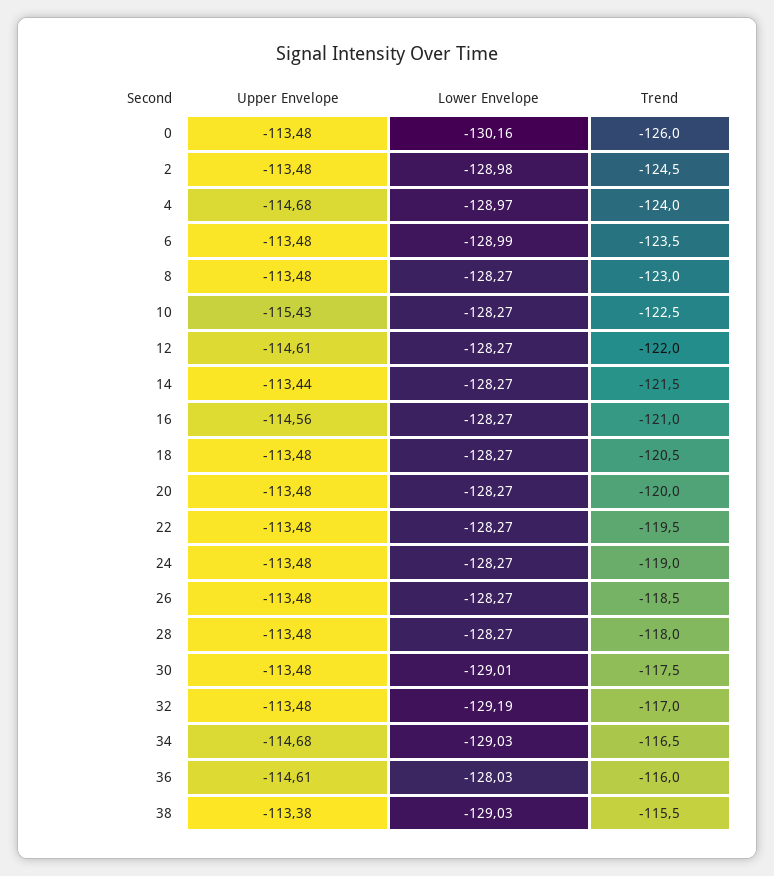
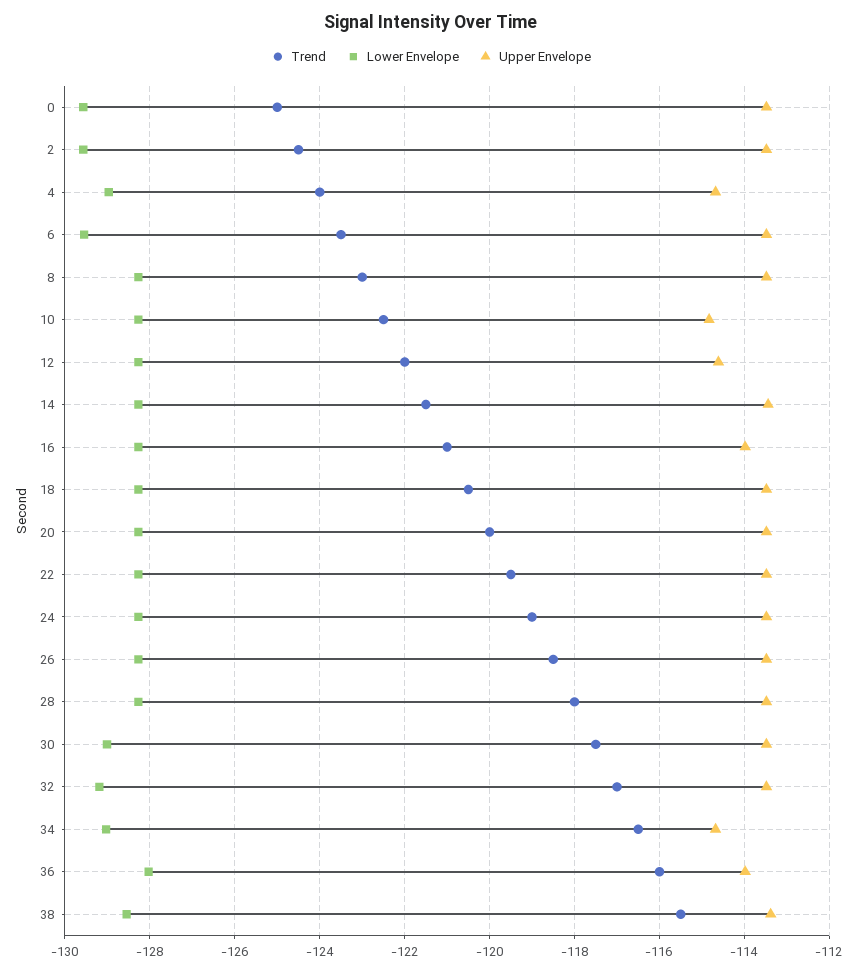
Lower Envelope, 0: -130.16 -> -129.6
Trend, 0: -126 -> -125
Lower Envelope, 2: -128.98 -> -129.6
Lower Envelope, 6: -128.99 -> -129.6
Upper Envelope, 10: -115.43 -> -114.8
Upper Envelope, 16: -114.56 -> -114
Upper Envelope, 36: -114.61 -> -114
Lower Envelope, 38: -129.03 -> -128.6

